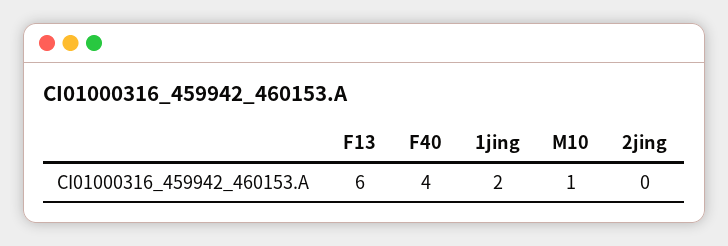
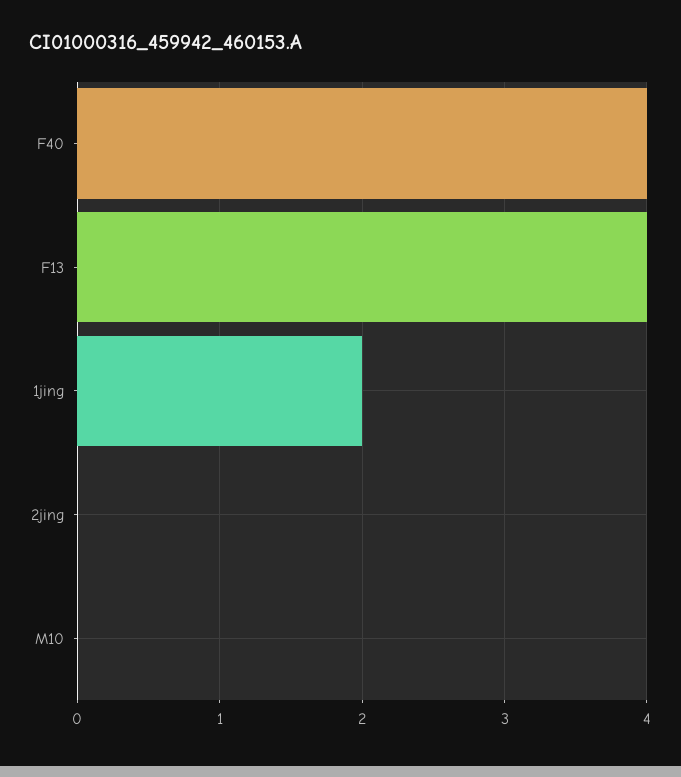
F13: 6 -> 4
M10: 1 -> 0

